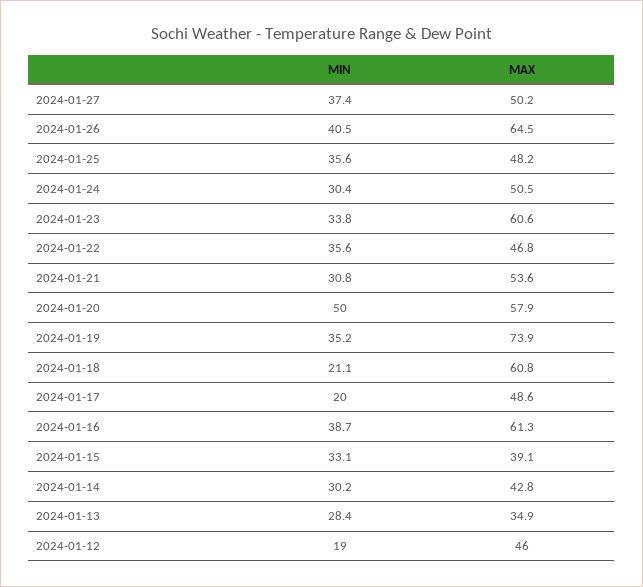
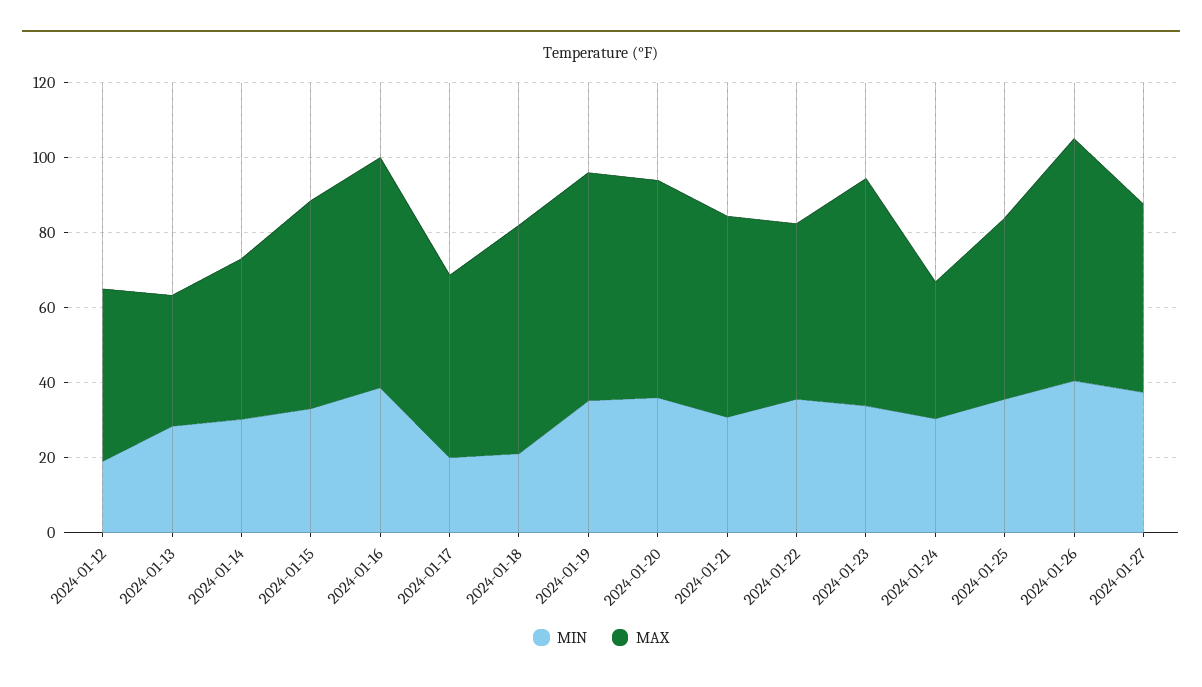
MAX, 2024-01-24: 50.5 -> 35
MIN, 2024-01-20: 50 -> 35
MAX, 2024-01-19: 73.9 -> 60
MAX, 2024-01-15: 39.1 -> 55

